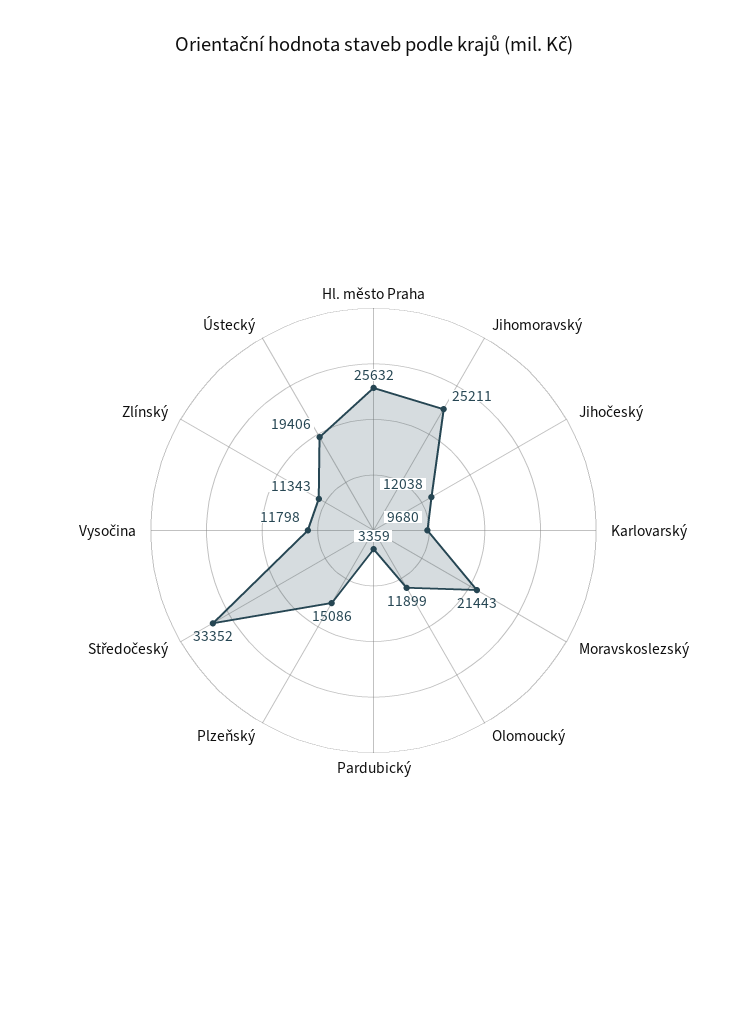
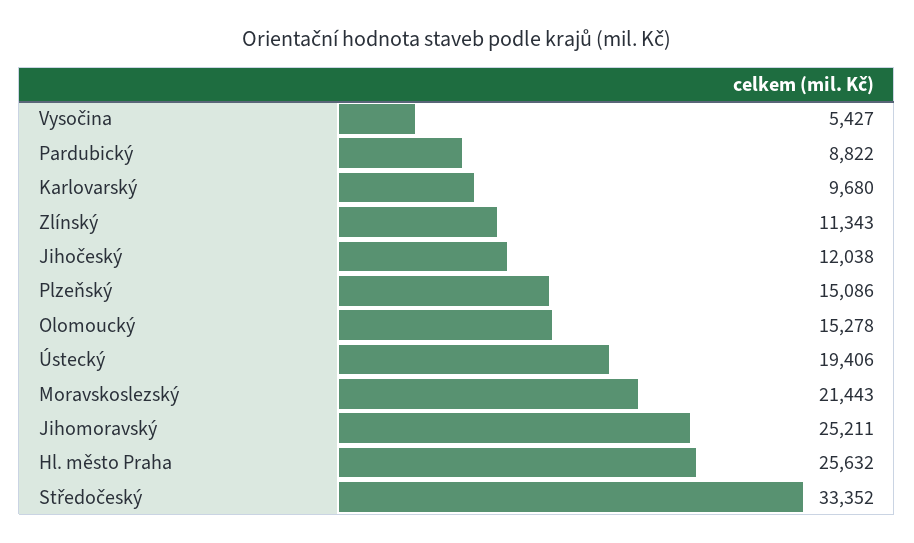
Olomoucký: 11899 -> 15278
Pardubický: 3359 -> 8822
Vysočina: 11798 -> 5427

